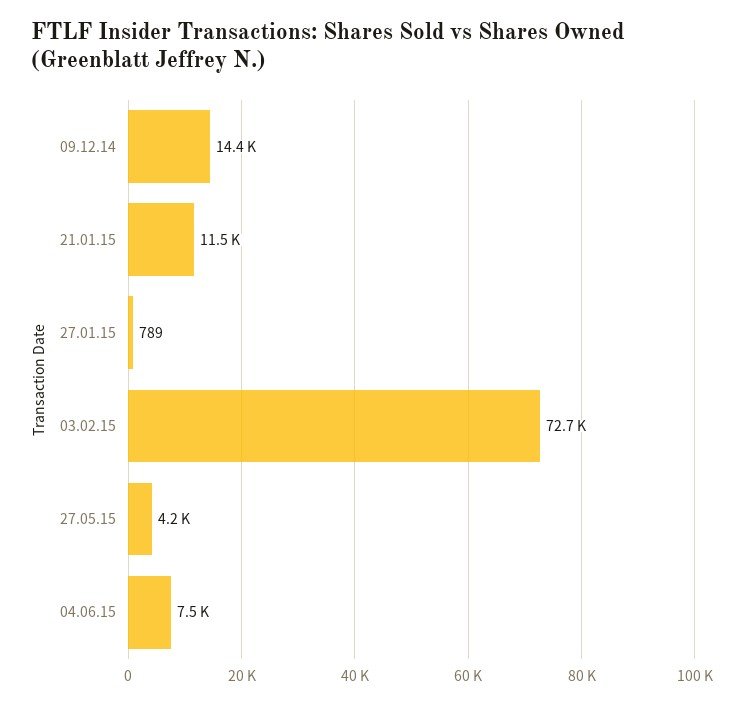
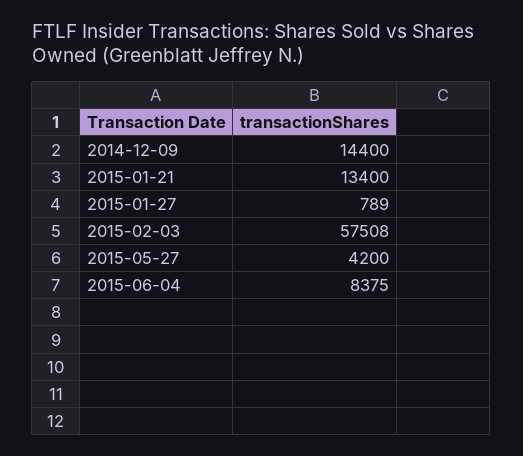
21.01.15: 11500 -> 13400
03.02.15: 72700 -> 57508
04.06.15: 7500 -> 8375

